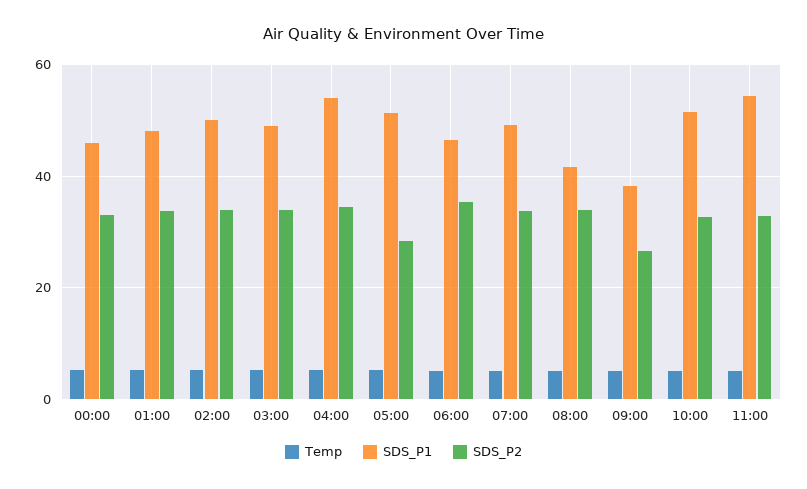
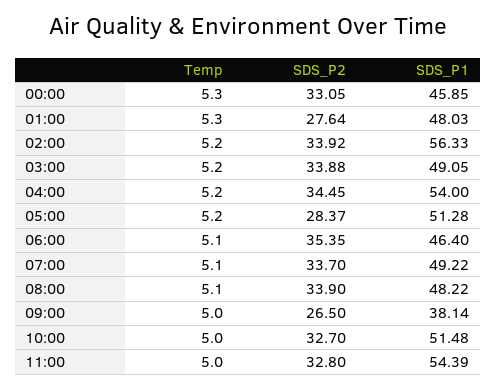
SDS_P2, 01:00: 34 -> 27.64
SDS_P1, 02:00: 50 -> 56.33
SDS_P1, 08:00: 42 -> 48.22

